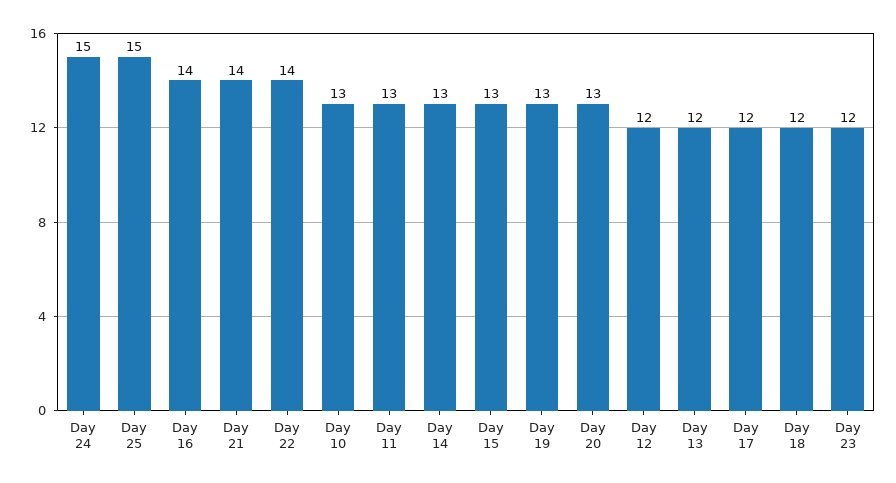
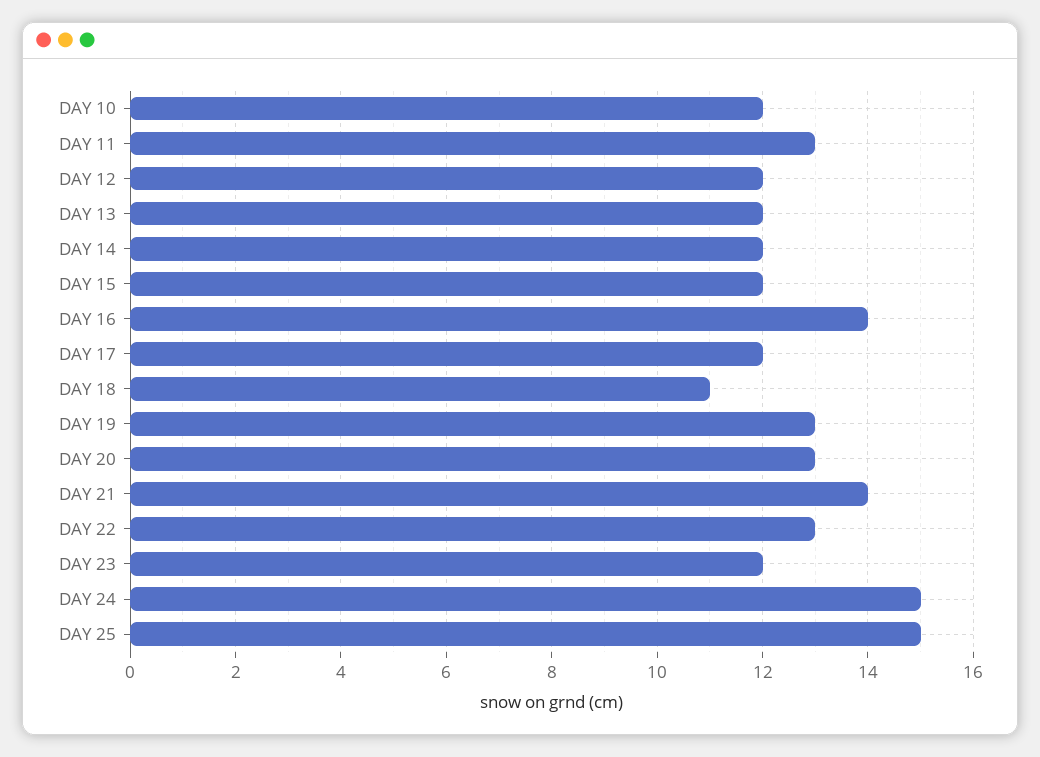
Day 22: 14 -> 13
Day 10: 13 -> 12
Day 14: 13 -> 12
Day 15: 13 -> 12
Day 18: 12 -> 11

